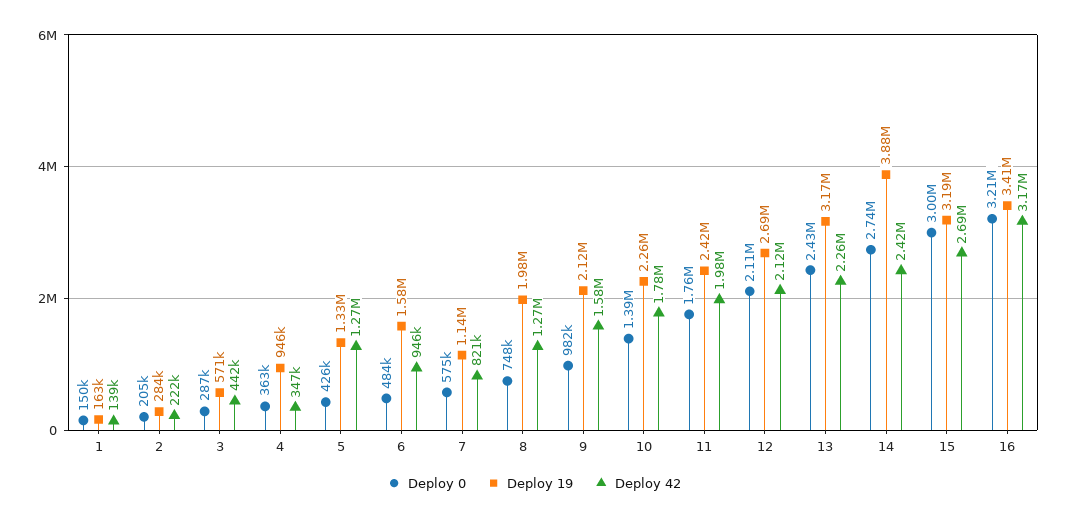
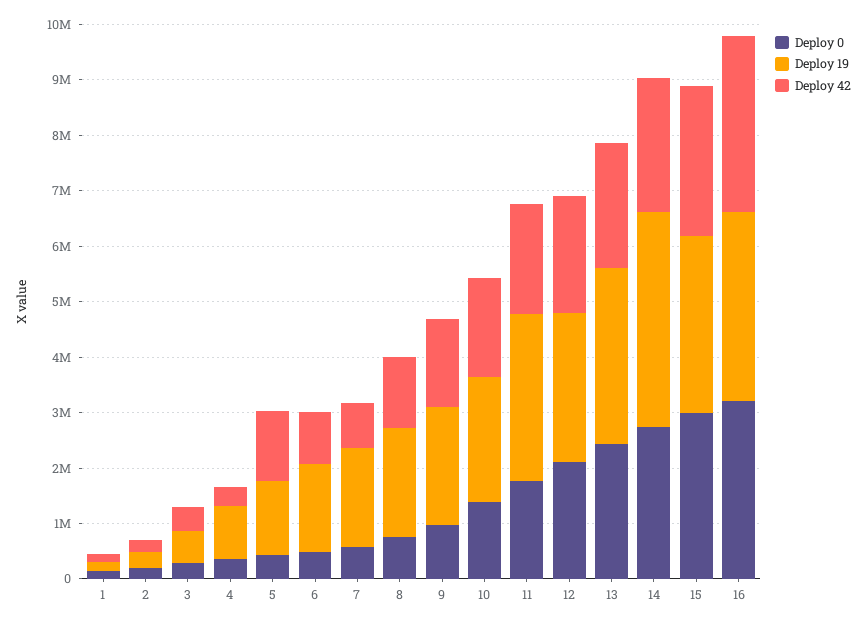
Deploy 19, 7: 1140000 -> 1800000
Deploy 19, 11: 2420000 -> 3000000

